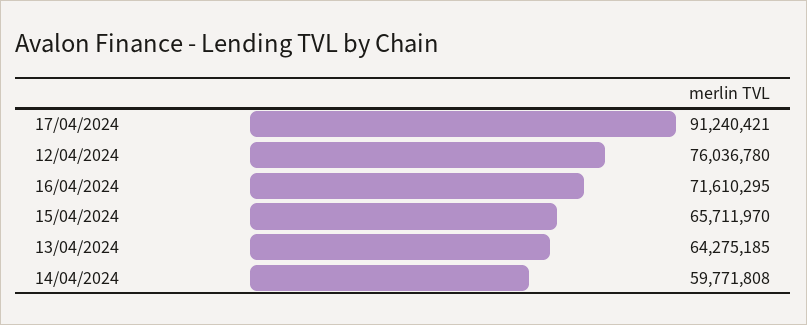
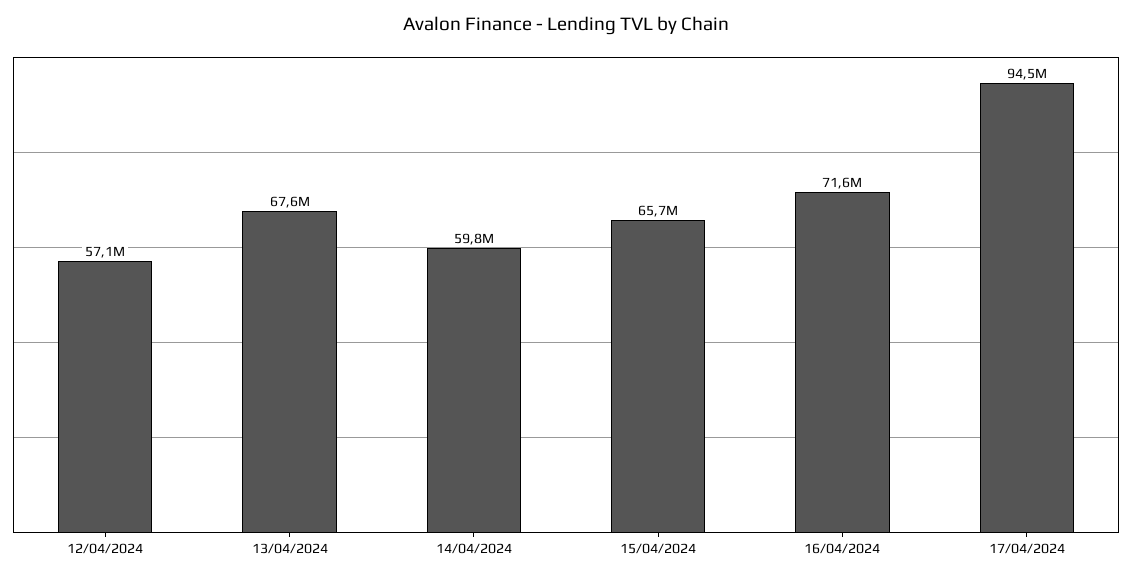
17/04/2024: 91240421 -> 94500000
12/04/2024: 76036780 -> 57100000
13/04/2024: 64275185 -> 67600000

